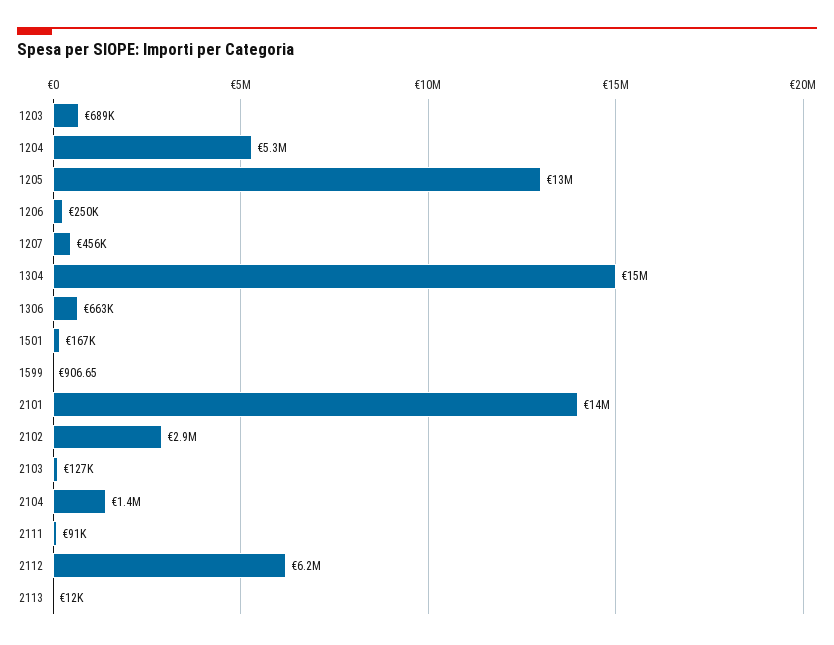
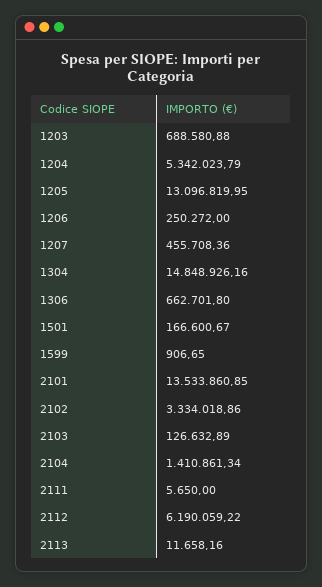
2102: 2900000 -> 3334018.86
2111: 91000 -> 5650

